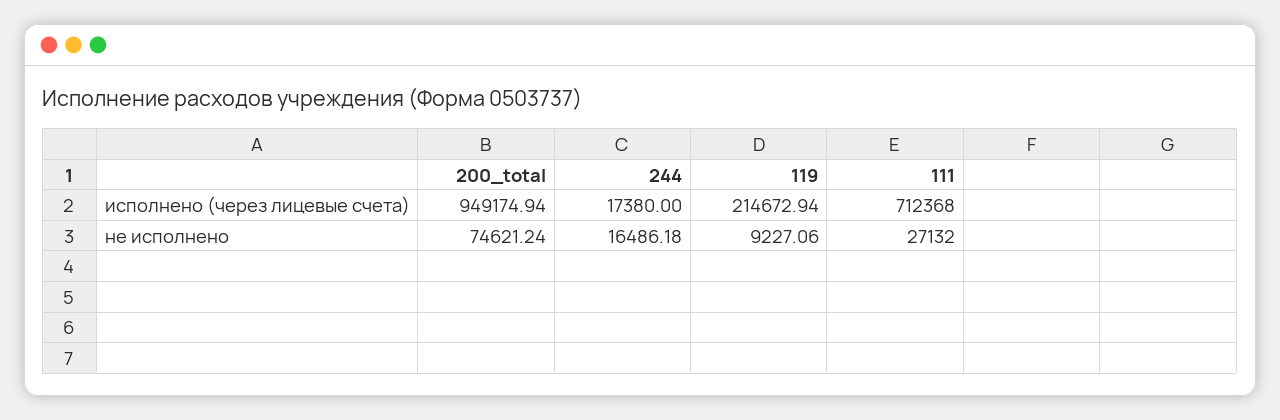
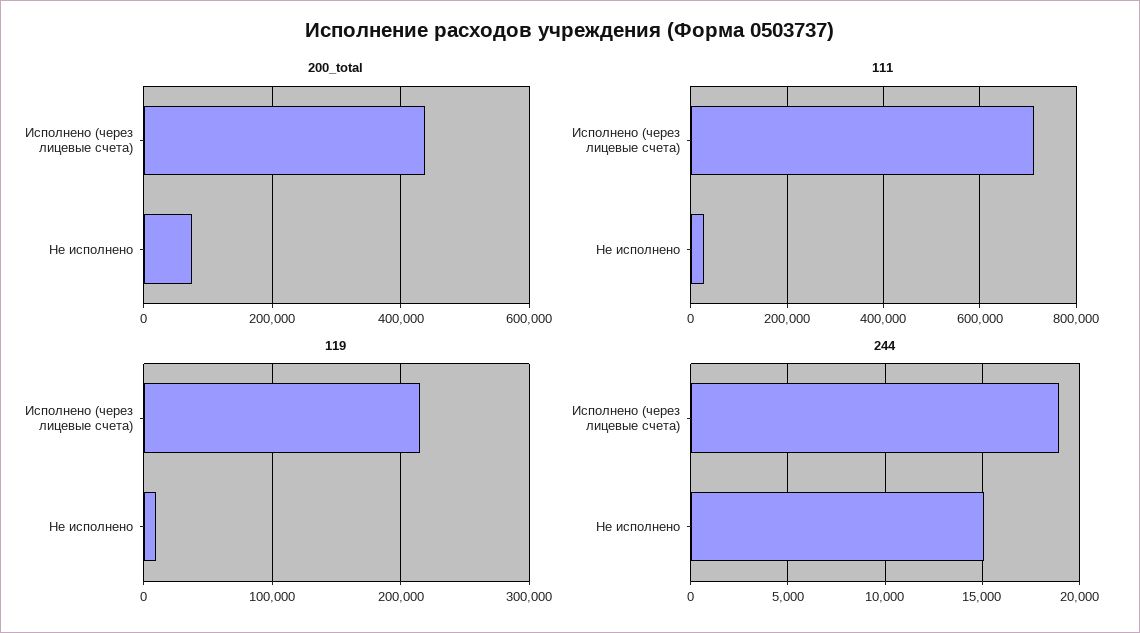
200_total, исполнено (через лицевые счета): 949174.94 -> 440000
244, исполнено (через лицевые счета): 17380 -> 19000
244, не исполнено: 16486.18 -> 15000

